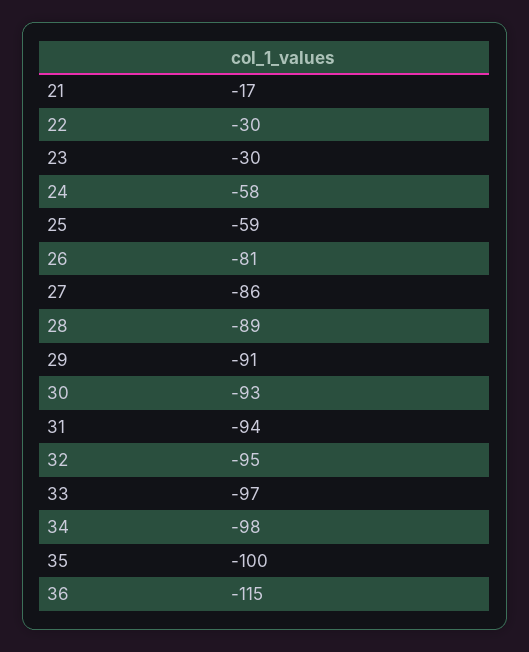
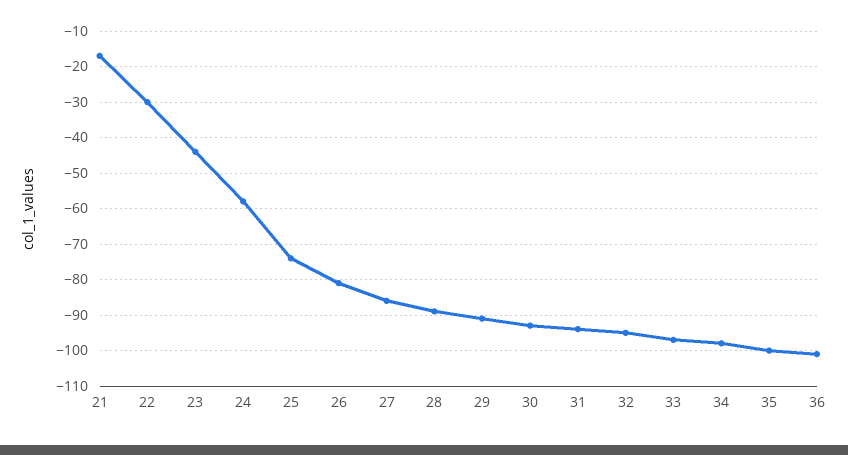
23: -30 -> -45
25: -59 -> -75
36: -115 -> -100

